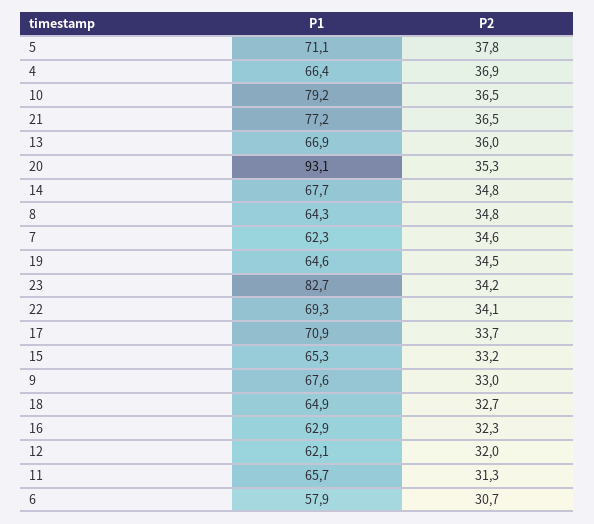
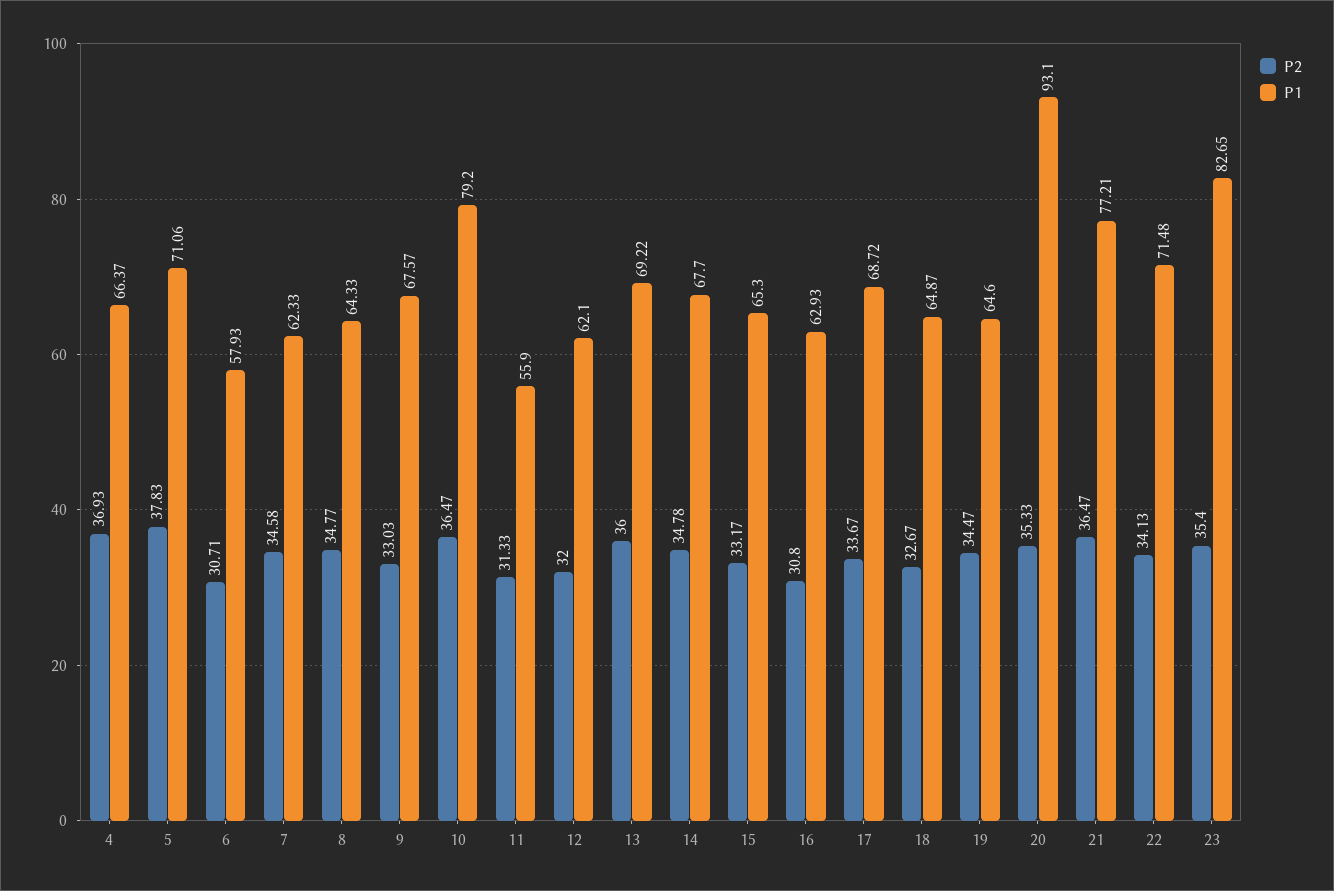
P1, 13: 66.9 -> 69.22
P2, 23: 34.2 -> 35.4
P1, 22: 69.3 -> 71.48
P1, 17: 70.9 -> 68.72
P2, 16: 32.3 -> 30.8
P1, 11: 65.7 -> 55.9

